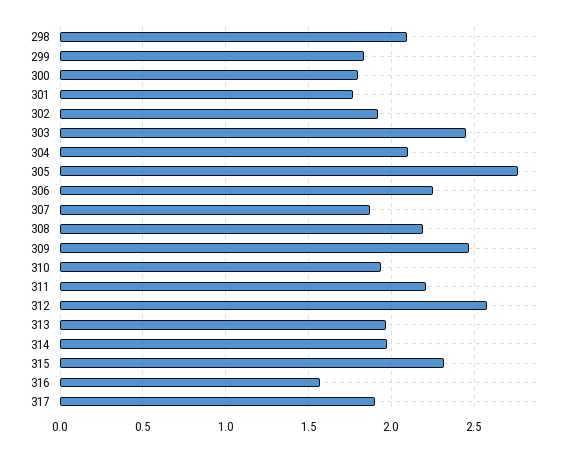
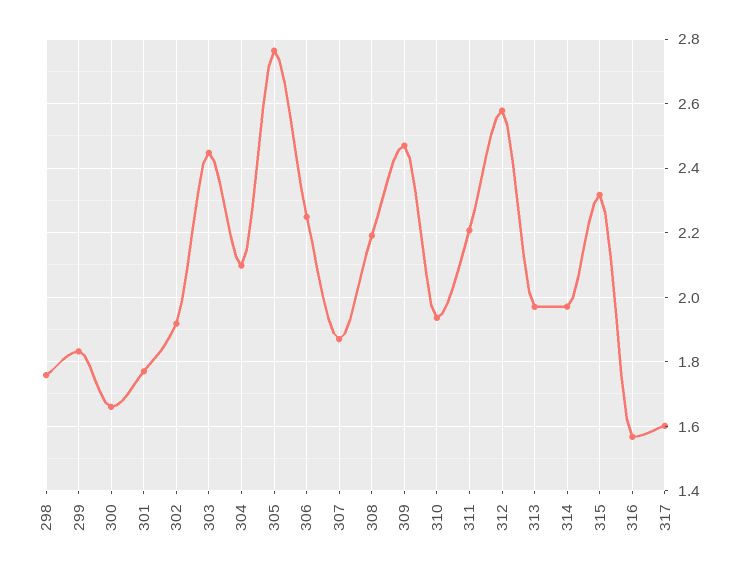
298: 2.1 -> 1.76
300: 1.8 -> 1.66
317: 1.9 -> 1.6

